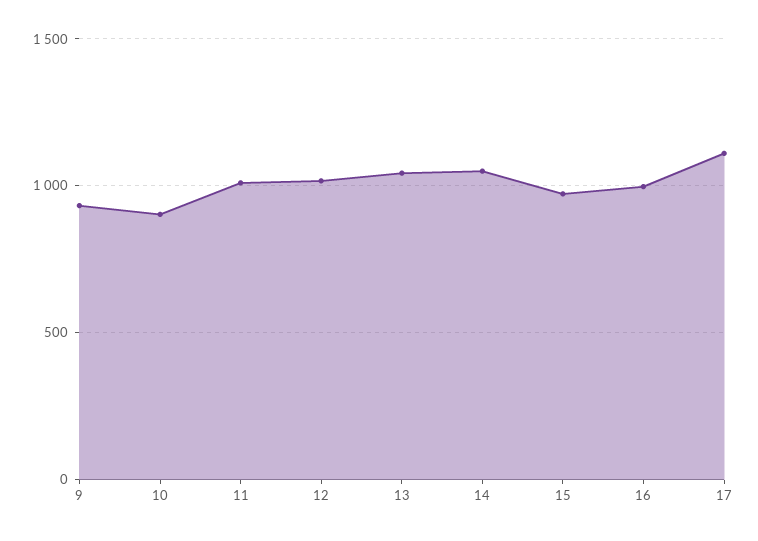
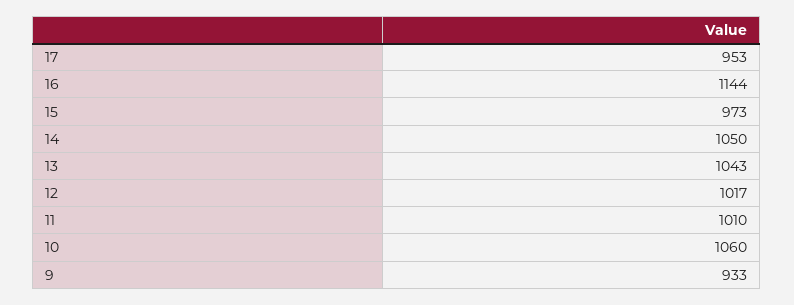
10: 900 -> 1060
16: 1000 -> 1144
17: 1100 -> 953

